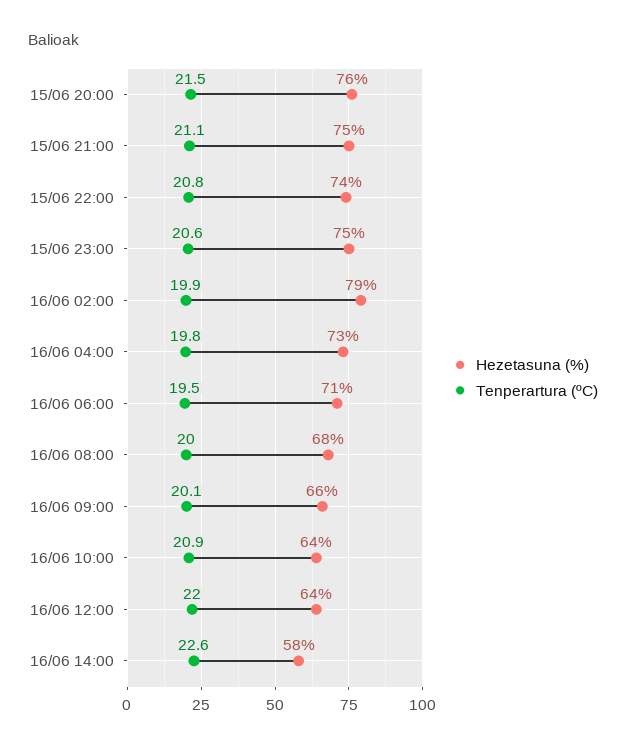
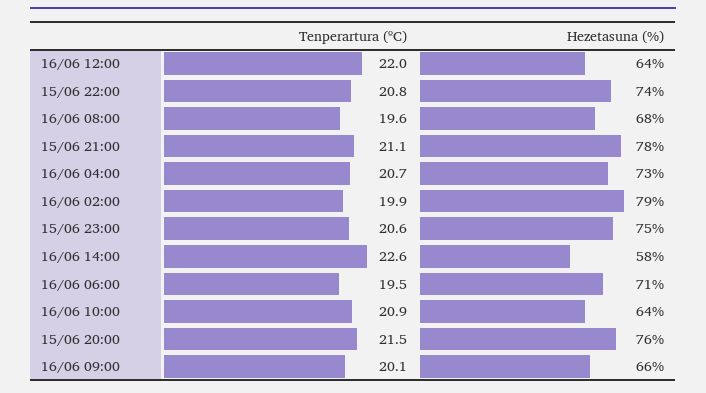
Hezetasuna (%), 15/06 21:00: 75 -> 78
Tenperartura (ºC), 16/06 04:00: 19.8 -> 20.7
Tenperartura (ºC), 16/06 08:00: 20 -> 19.6

